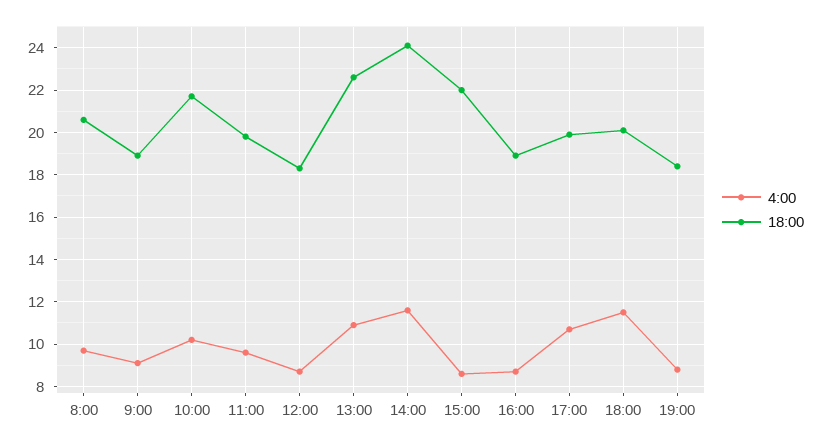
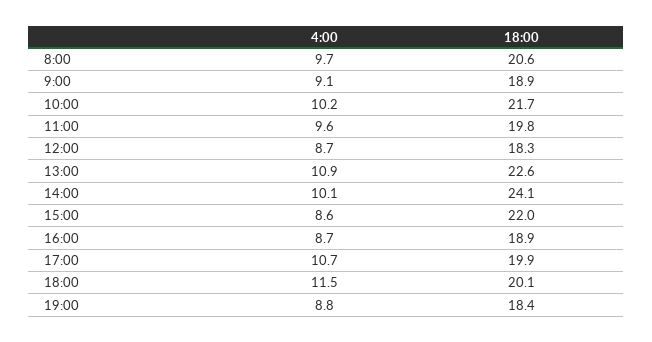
4:00, 14:00: 11.5 -> 10.1

